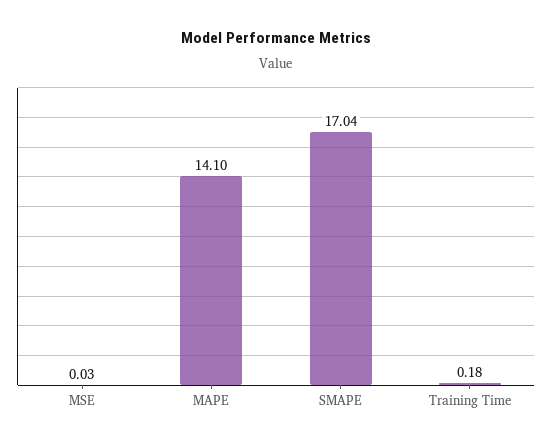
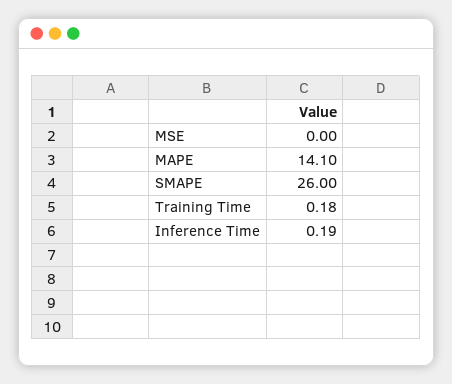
MSE: 0.03 -> 0
SMAPE: 17.04 -> 26
Inference Time: none -> 0.19

